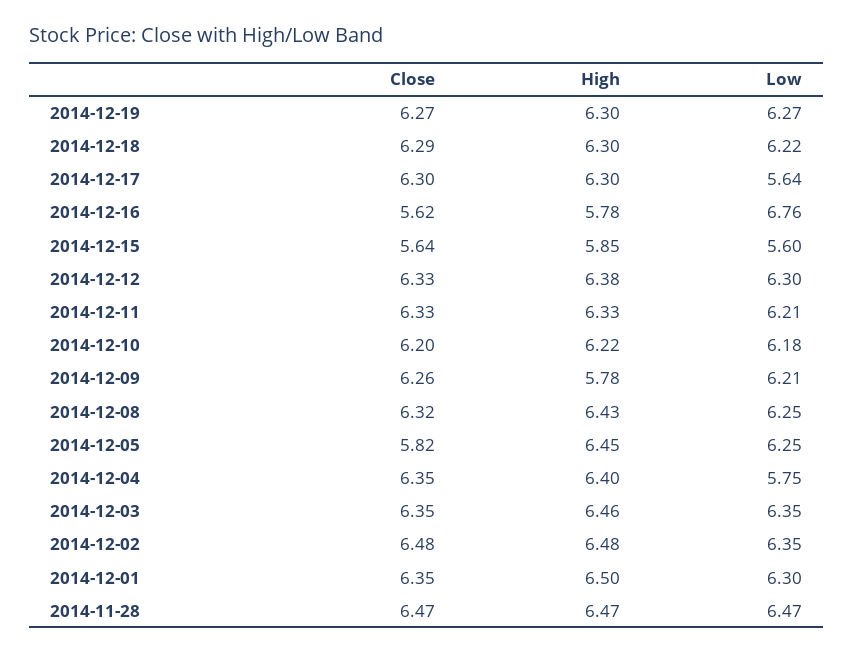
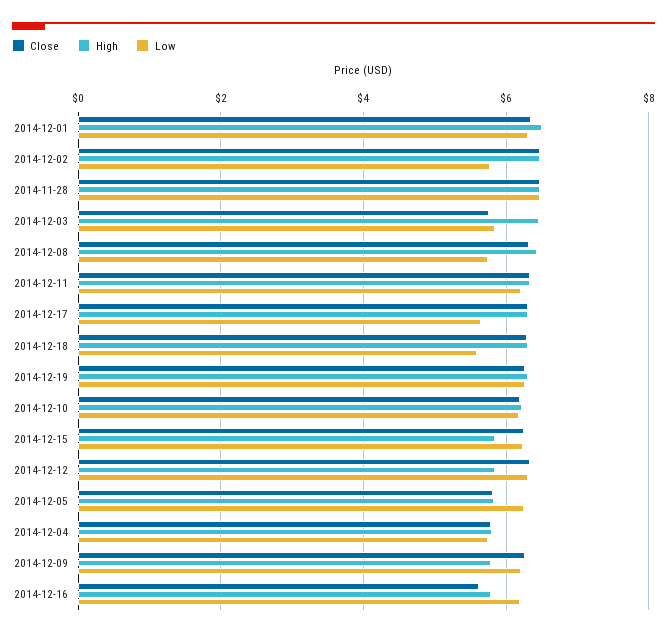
Low, 2014-12-18: 6.22 -> 5.6
Low, 2014-12-16: 6.76 -> 6.2
Close, 2014-12-15: 5.64 -> 6.2
Low, 2014-12-15: 5.6 -> 6.2
High, 2014-12-12: 6.38 -> 5.8
Low, 2014-12-08: 6.25 -> 5.8
High, 2014-12-05: 6.45 -> 5.8
Close, 2014-12-04: 6.35 -> 5.8
High, 2014-12-04: 6.4 -> 5.8
Close, 2014-12-03: 6.35 -> 5.8
Low, 2014-12-03: 6.35 -> 5.8
Low, 2014-12-02: 6.35 -> 5.8

